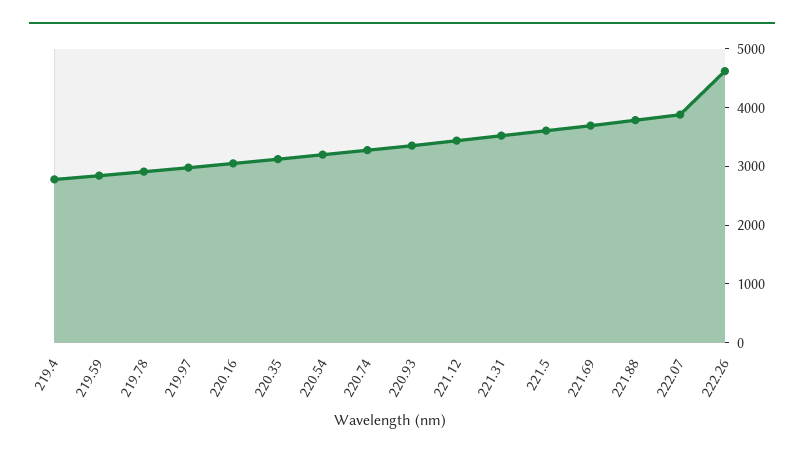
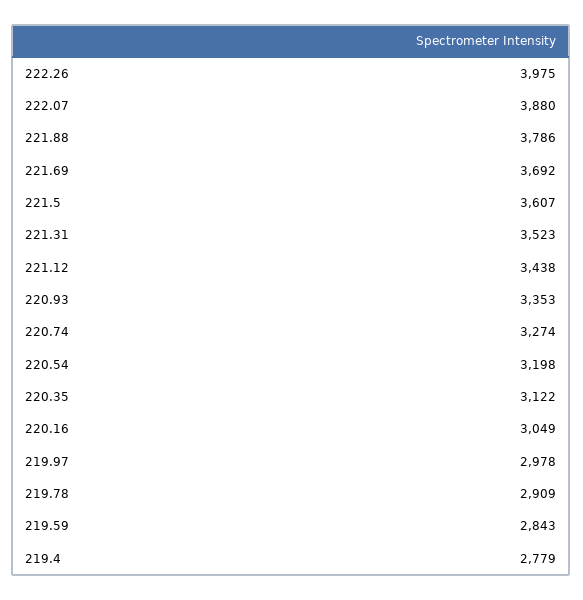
222.26: 4600 -> 3975

